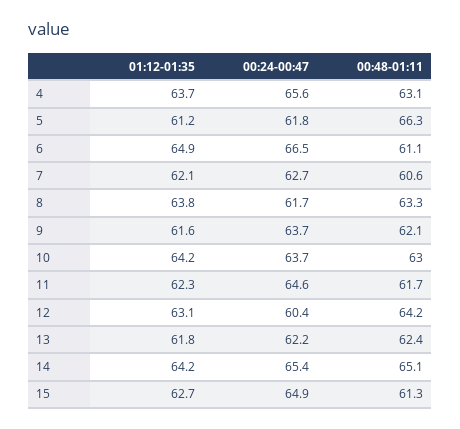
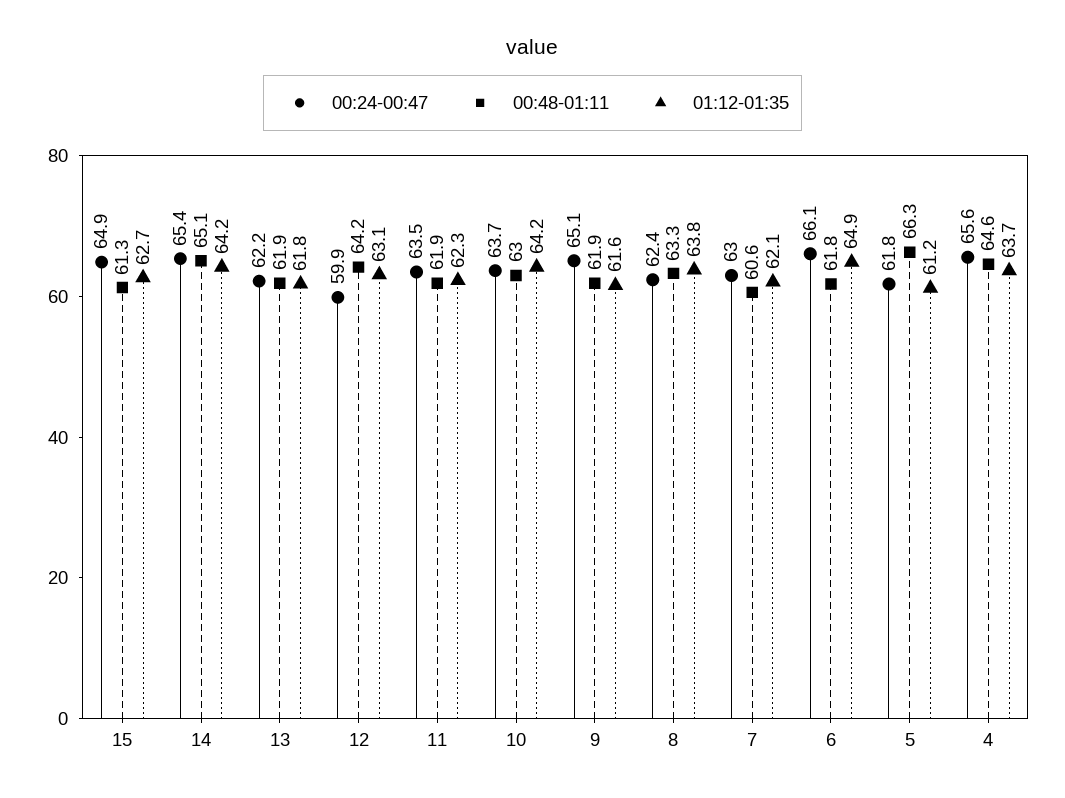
00:48-01:11, 4: 63.1 -> 64.6
00:24-00:47, 6: 66.5 -> 66.1
00:48-01:11, 6: 61.1 -> 61.8
00:24-00:47, 7: 62.7 -> 63
00:24-00:47, 8: 61.7 -> 62.4
00:24-00:47, 9: 63.7 -> 65.1
00:48-01:11, 9: 62.1 -> 61.9
00:24-00:47, 11: 64.6 -> 63.5
00:48-01:11, 11: 61.7 -> 61.9
00:24-00:47, 12: 60.4 -> 59.9
00:48-01:11, 13: 62.4 -> 61.9

